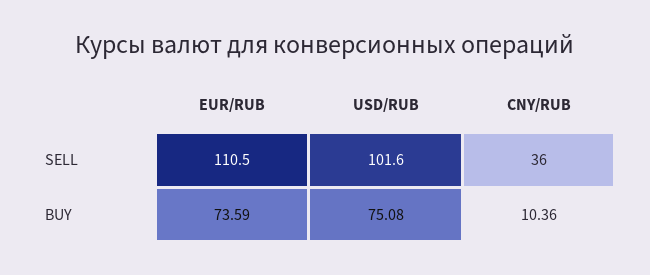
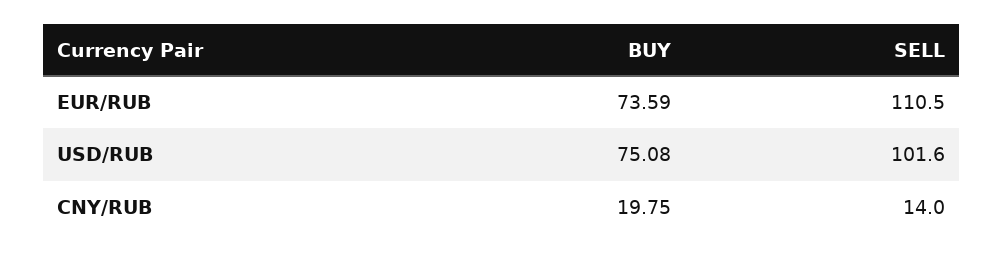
CNY/RUB, SELL: 36 -> 14
CNY/RUB, BUY: 10.36 -> 19.75

